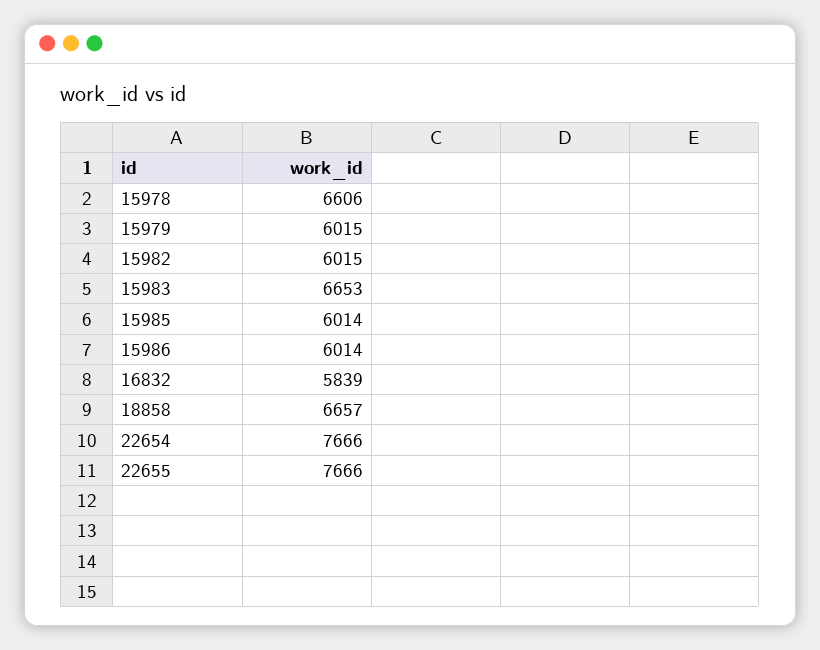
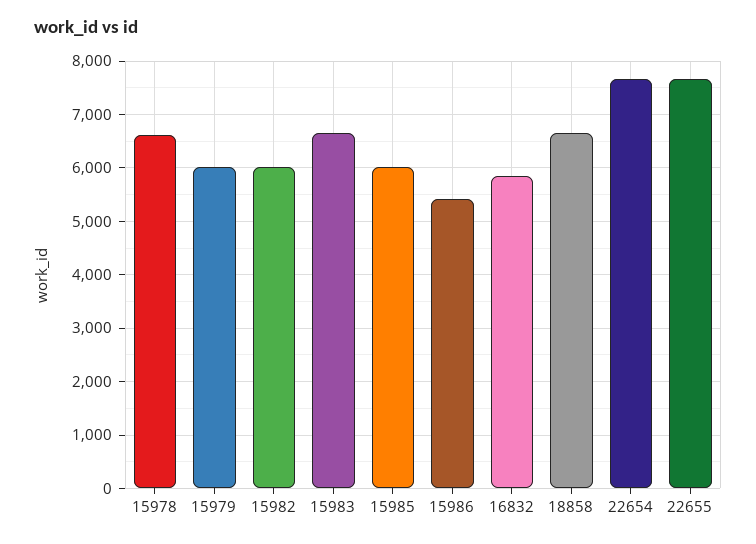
15986: 6014 -> 5400

